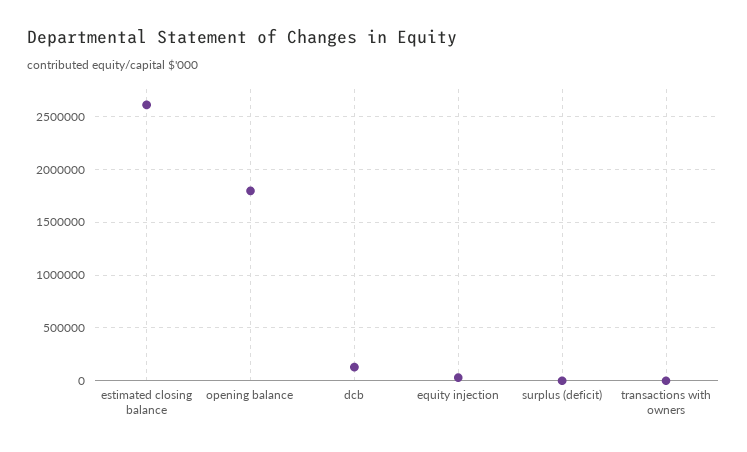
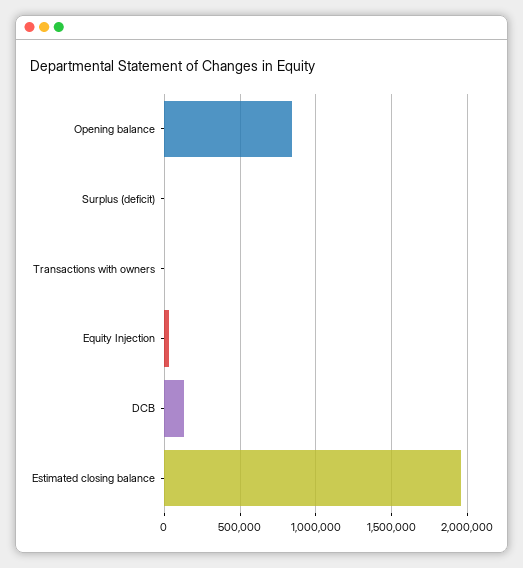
estimated closing balance: 2600000 -> 1950000
opening balance: 1800000 -> 850000

